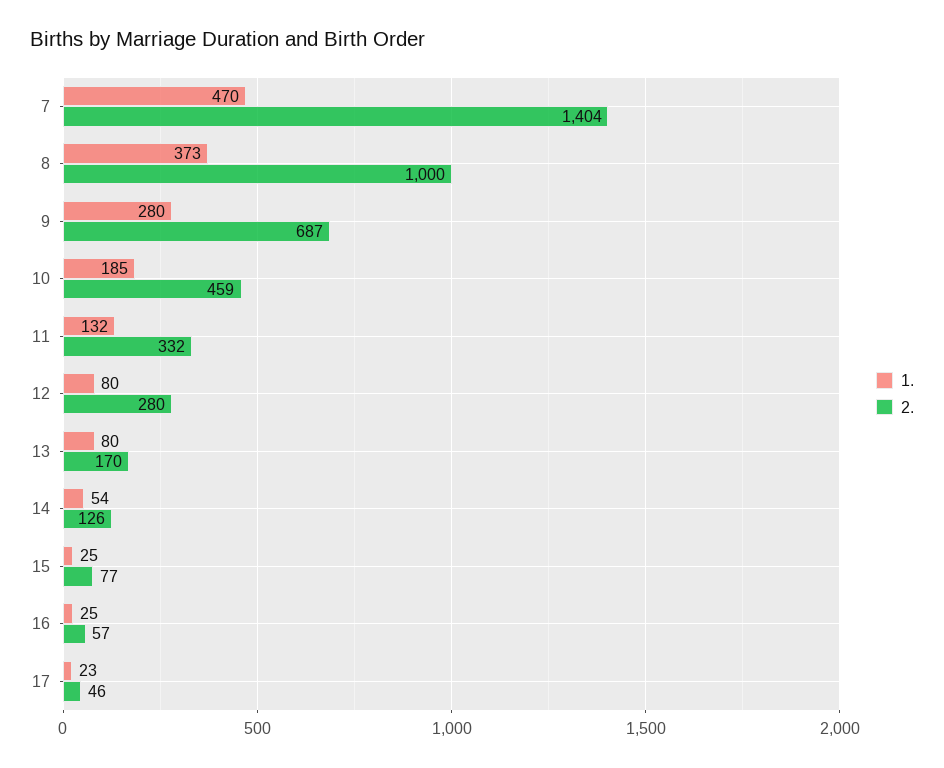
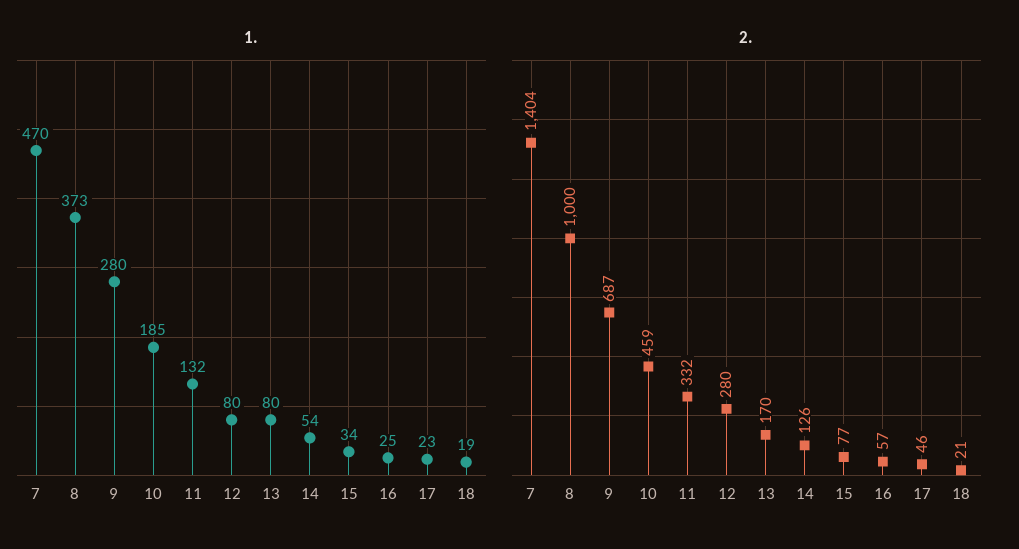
1., 15: 25 -> 34
1., 18: none -> 19
2., 18: none -> 21

